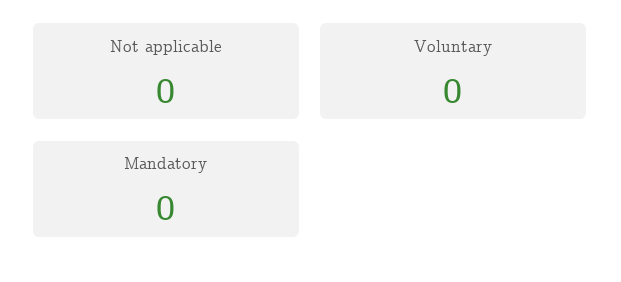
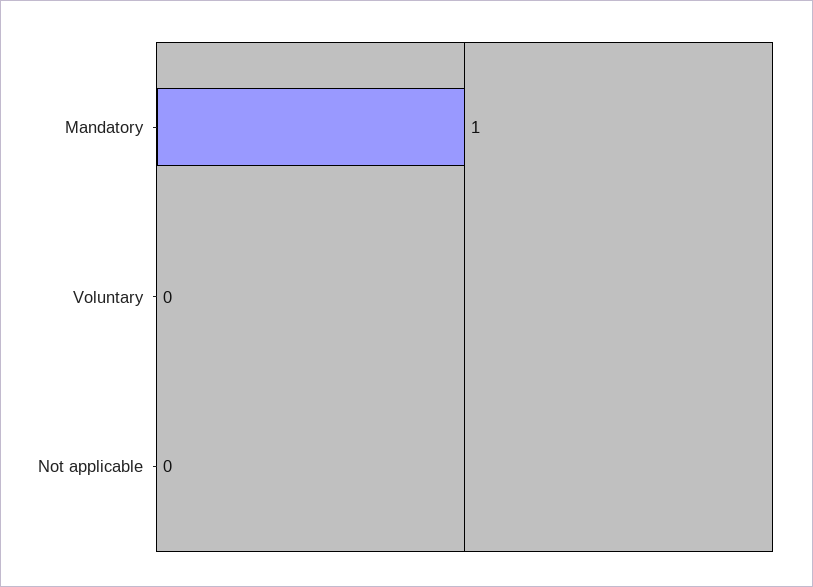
Mandatory: 0 -> 1

